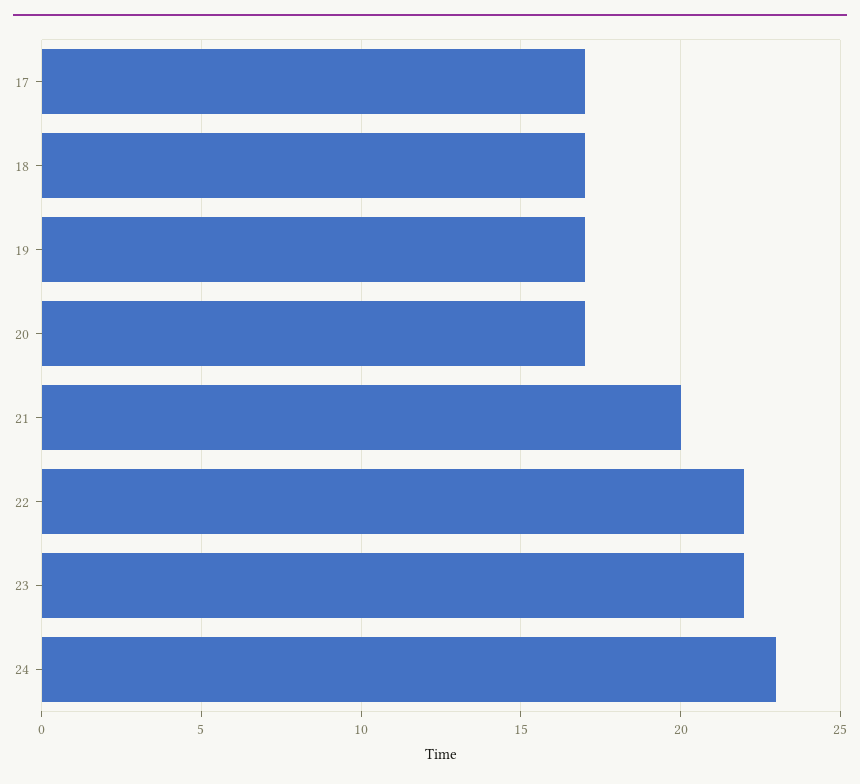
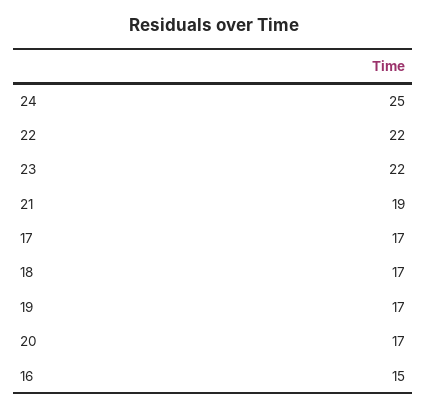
21: 20 -> 19
24: 23 -> 25
16: none -> 15

